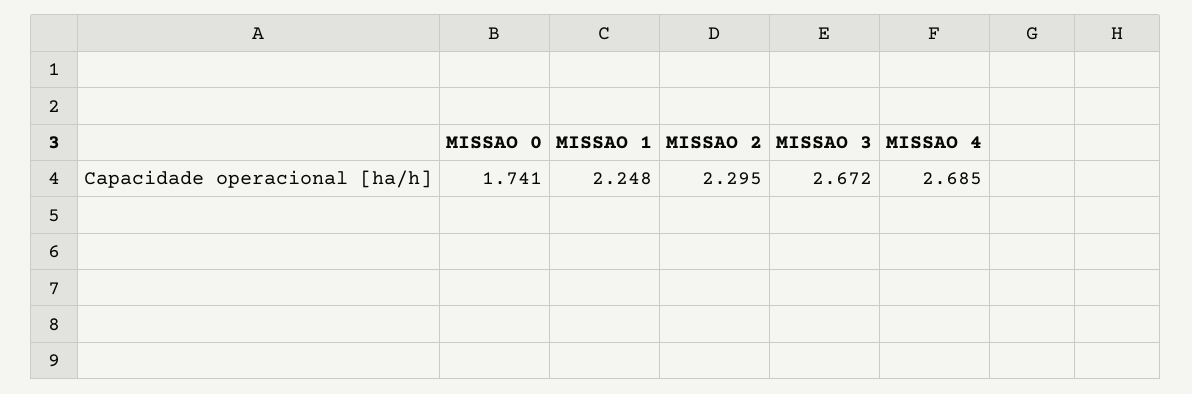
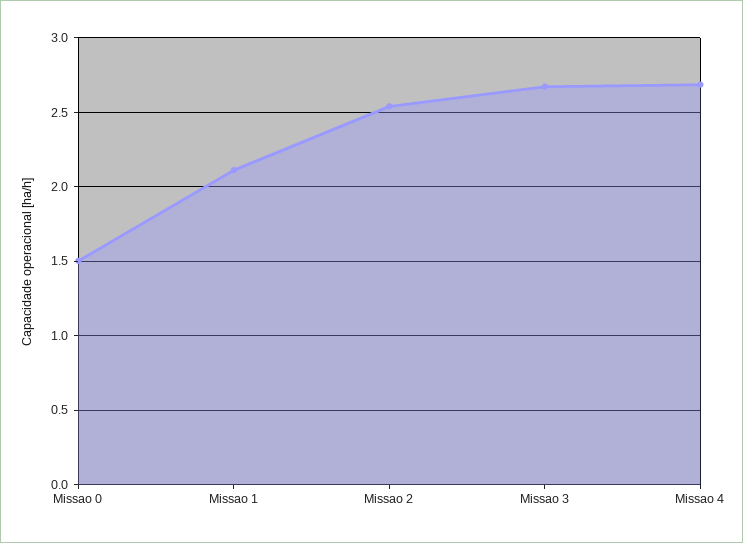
MISSAO 0: 1.741 -> 1.5
MISSAO 1: 2.248 -> 2.1
MISSAO 2: 2.295 -> 2.55

